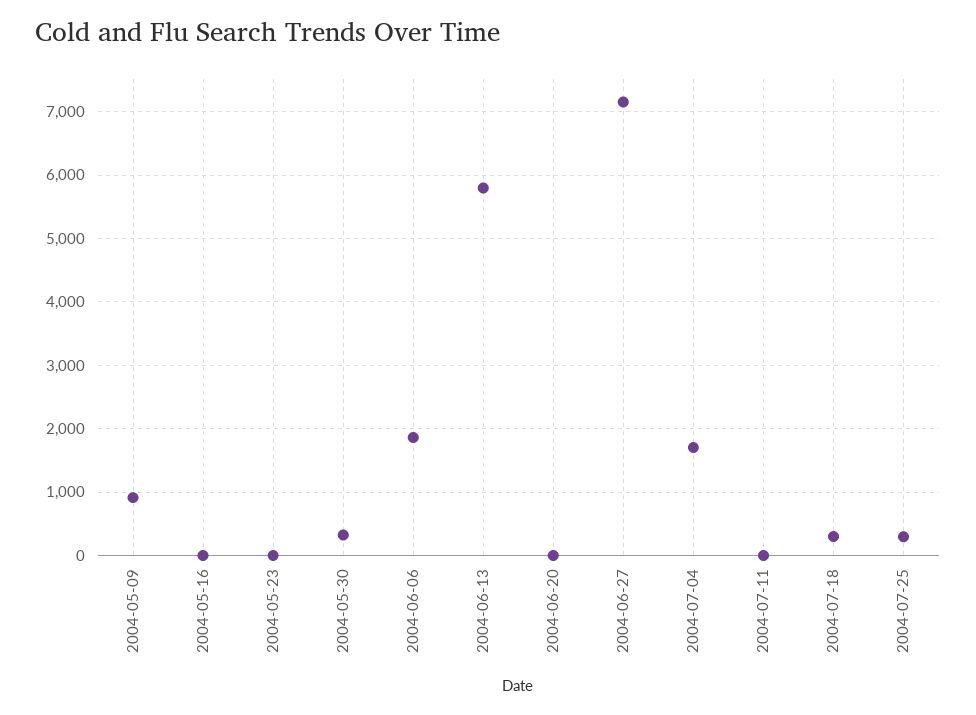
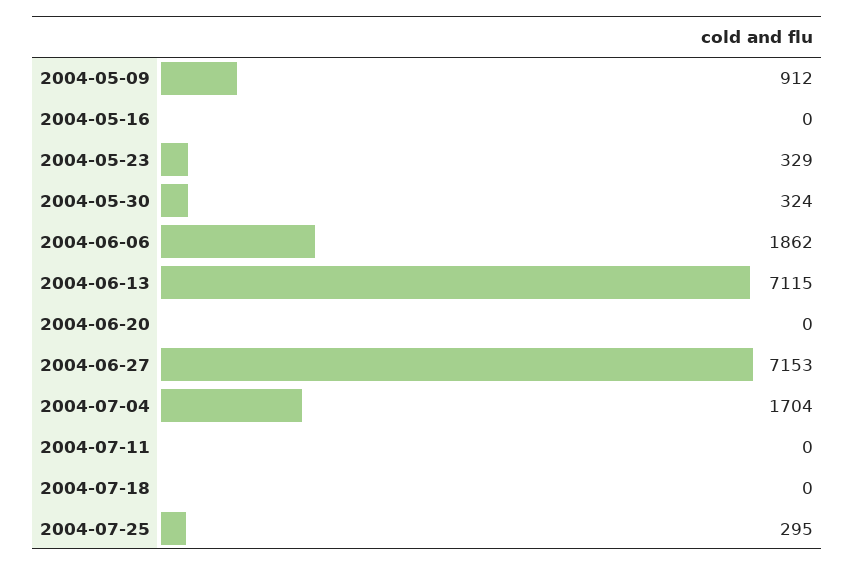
2004-05-23: 0 -> 329
2004-06-13: 5800 -> 7115
2004-07-18: 300 -> 0

